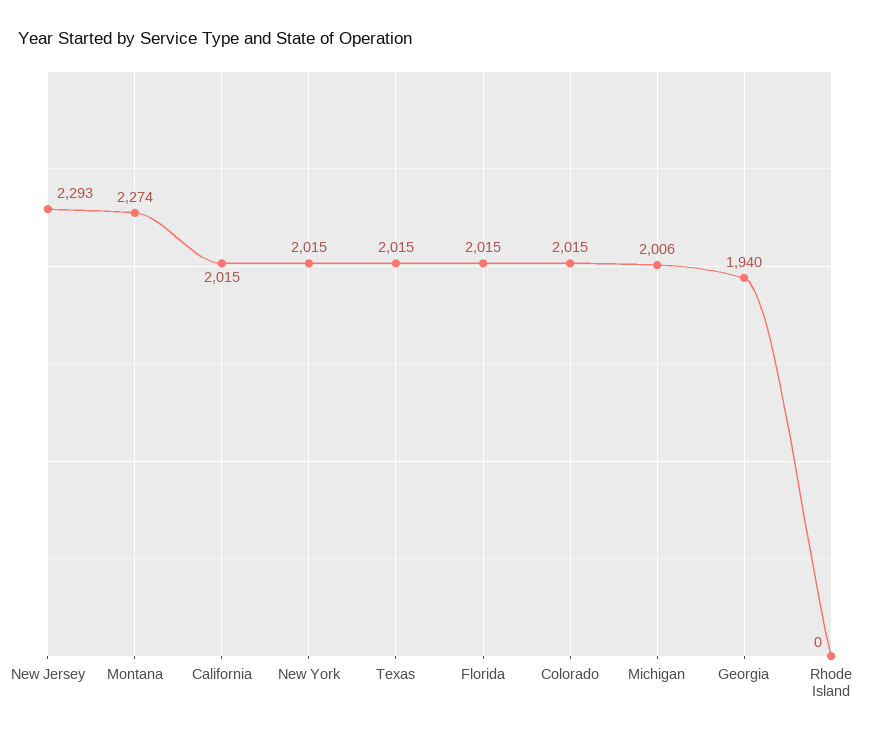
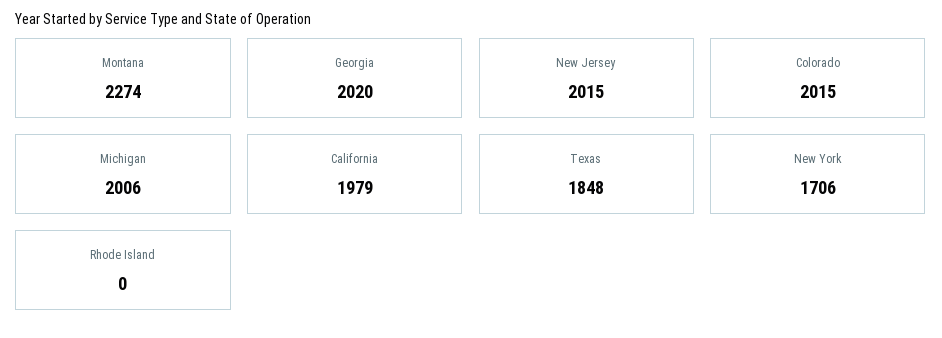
New Jersey: 2293 -> 2015
California: 2015 -> 1979
New York: 2015 -> 1706
Texas: 2015 -> 1848
Florida: 2015 -> none
Georgia: 1940 -> 2020

